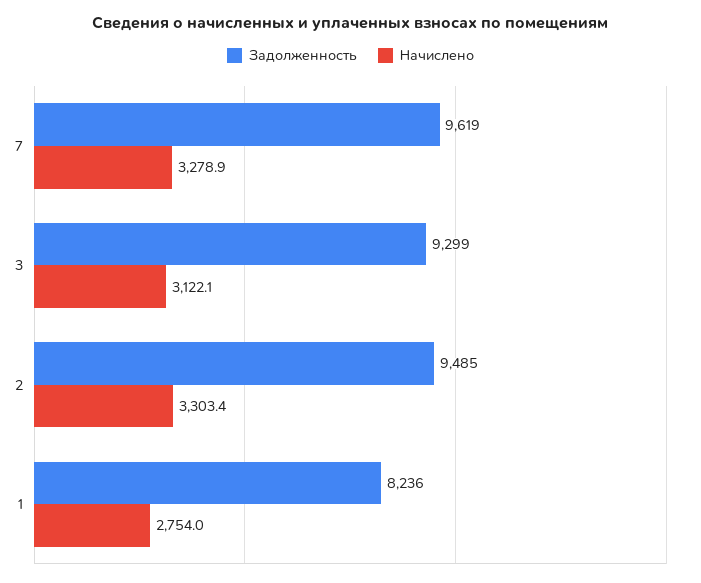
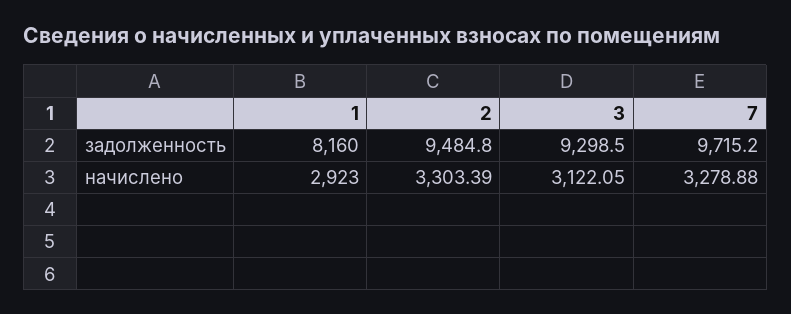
Задолженность, 7: 9619 -> 9715.2
Задолженность, 1: 8236 -> 8160
Начислено, 1: 2754 -> 2923

